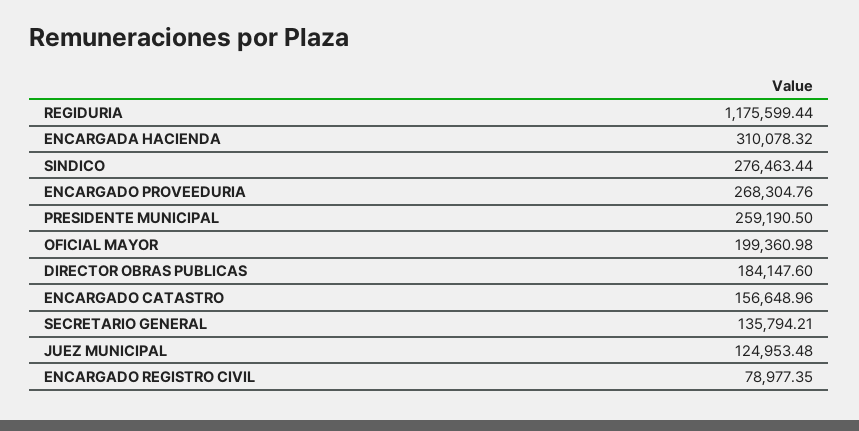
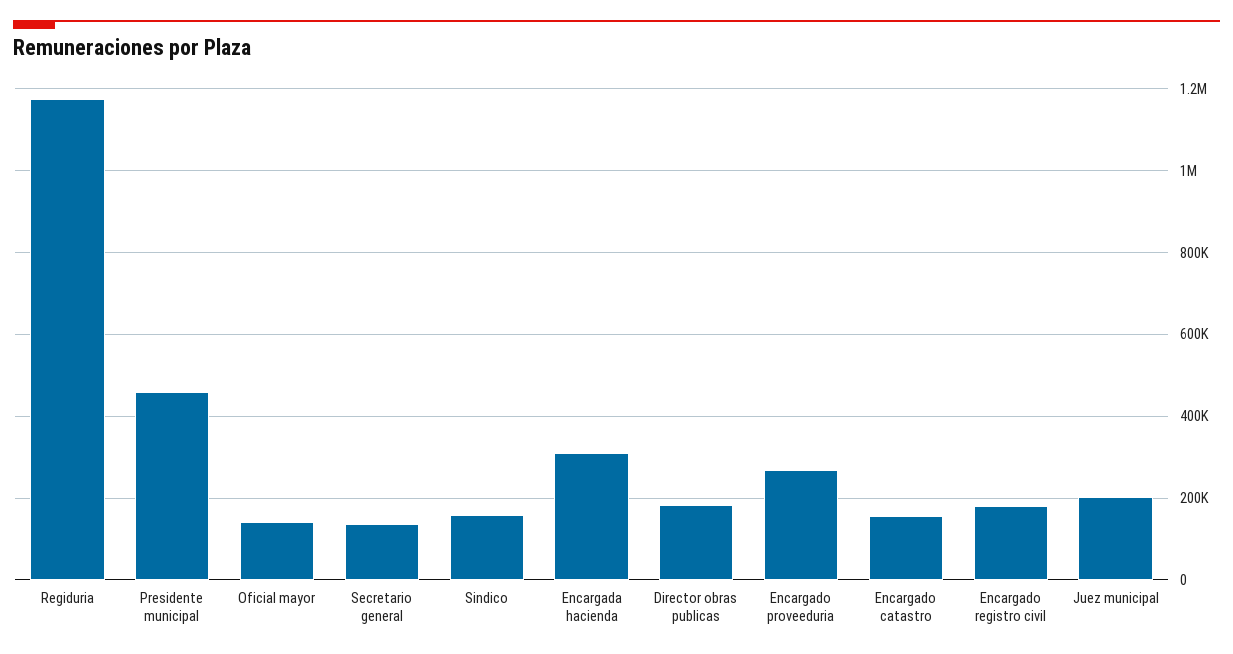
SINDICO: 276463.44 -> 160000
PRESIDENTE MUNICIPAL: 259190.5 -> 460000
OFICIAL MAYOR: 199360.98 -> 140000
JUEZ MUNICIPAL: 124953.48 -> 200000
ENCARGADO REGISTRO CIVIL: 78977.35 -> 180000

